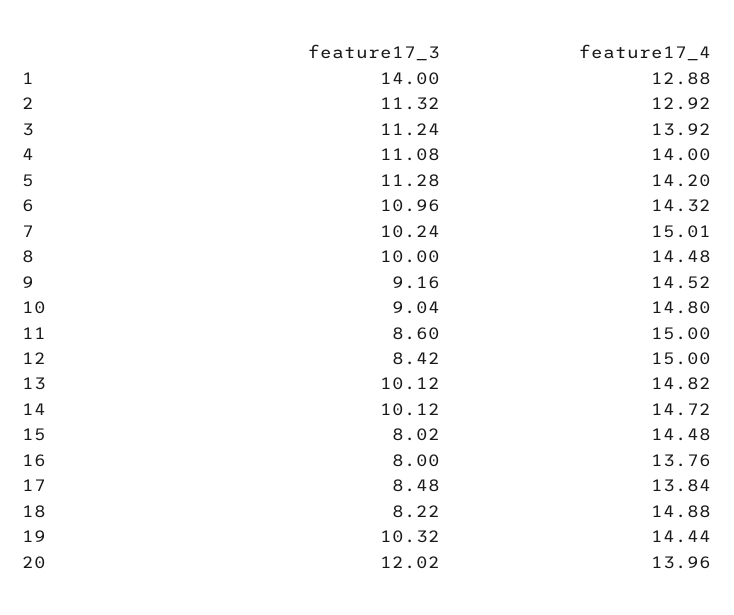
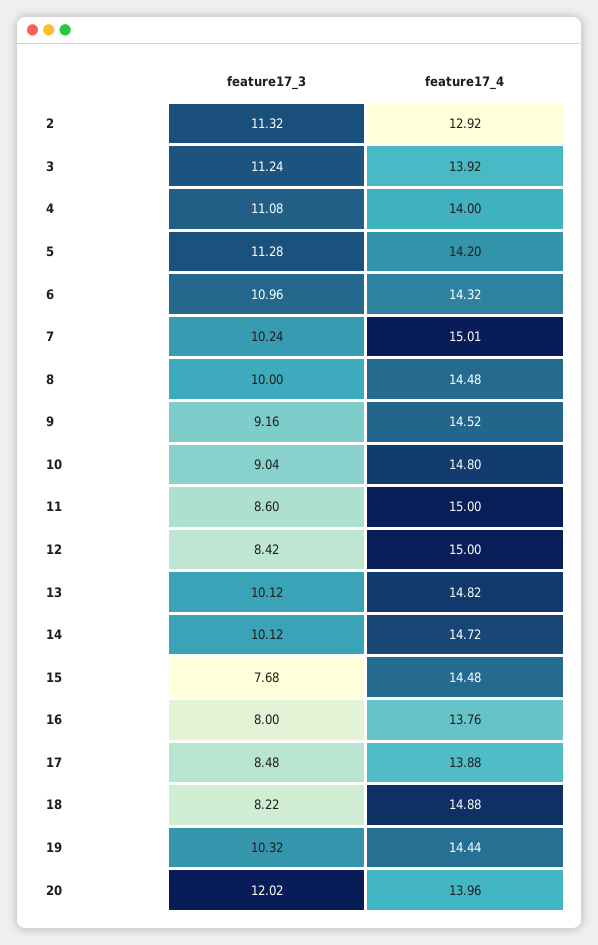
feature17_3, 1: 14 -> none
feature17_4, 1: 12.88 -> none
feature17_3, 15: 8.02 -> 7.68
feature17_4, 17: 13.84 -> 13.88

